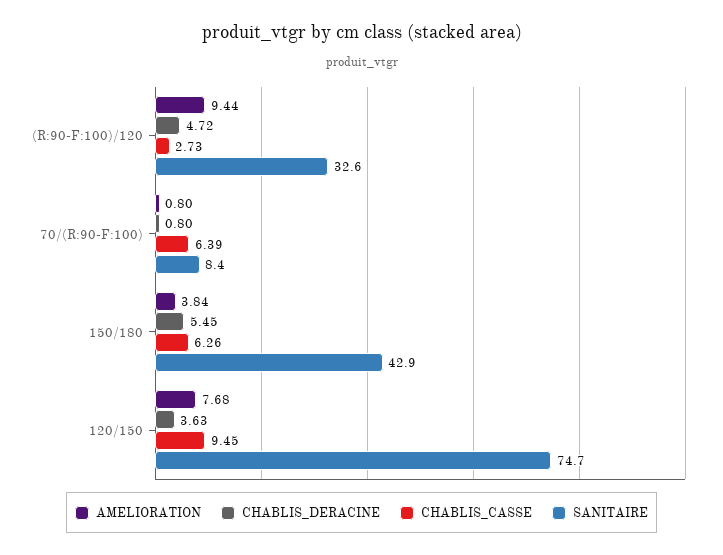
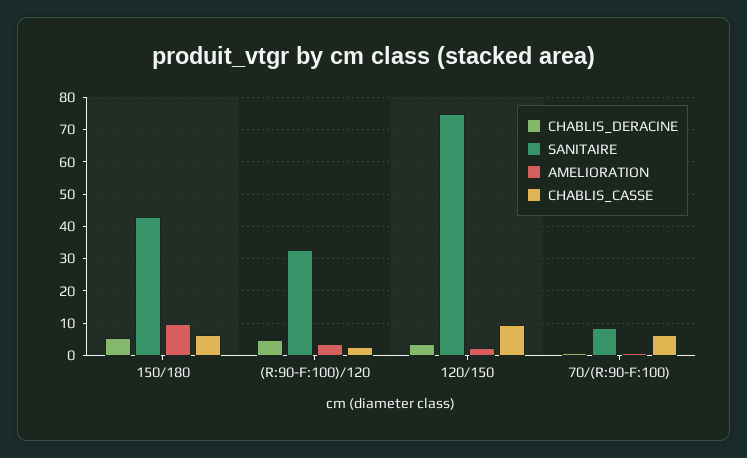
AMELIORATION, (R:90-F:100)/120: 9.44 -> 4
AMELIORATION, 150/180: 3.84 -> 10
AMELIORATION, 120/150: 7.68 -> 2

